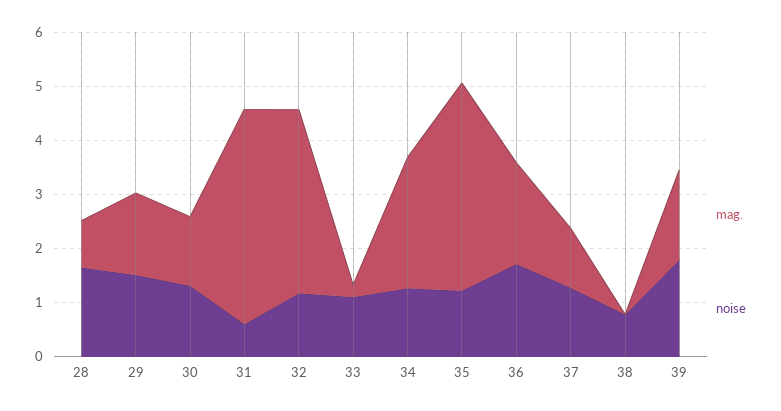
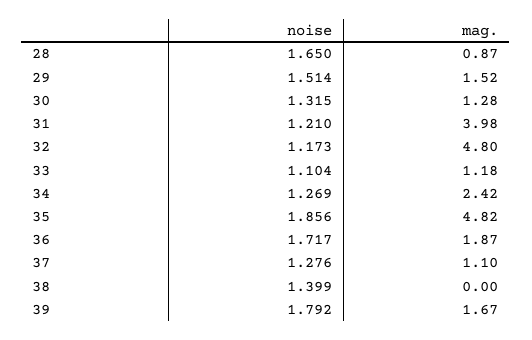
noise, 31: 0.6 -> 1.21
mag., 32: 3.4 -> 4.8
mag., 33: 0.2 -> 1.18
mag., 35: 3.8 -> 4.82
noise, 35: 1.2 -> 1.856
noise, 38: 0.8 -> 1.399

